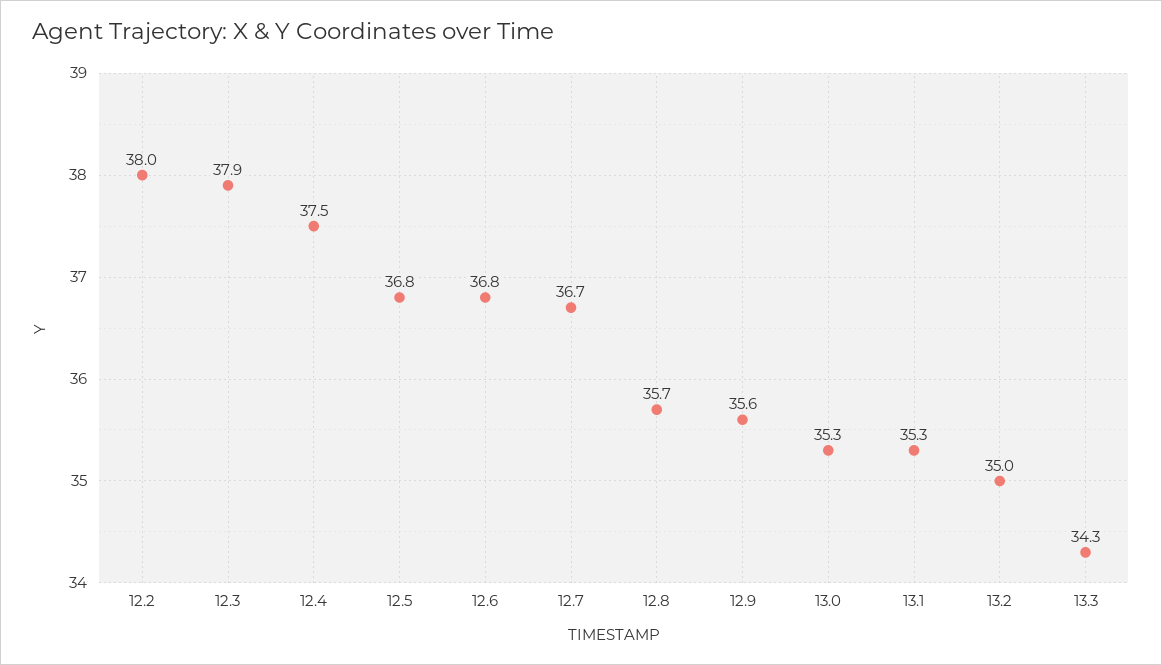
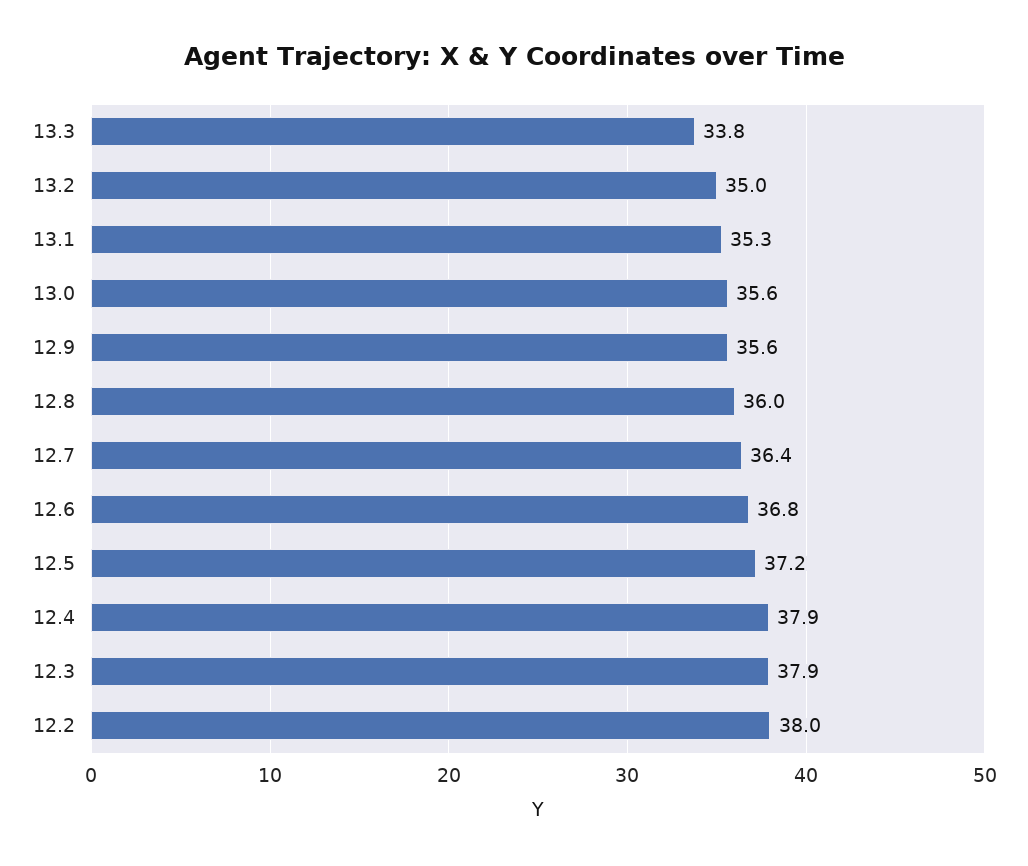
12.4: 37.5 -> 37.9
12.5: 36.8 -> 37.2
12.7: 36.7 -> 36.4
12.8: 35.7 -> 36
13.0: 35.3 -> 35.6
13.3: 34.3 -> 33.8

